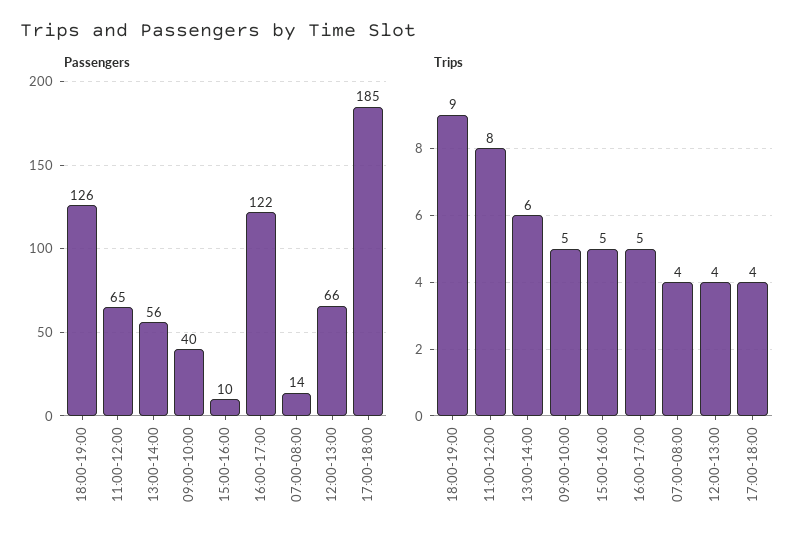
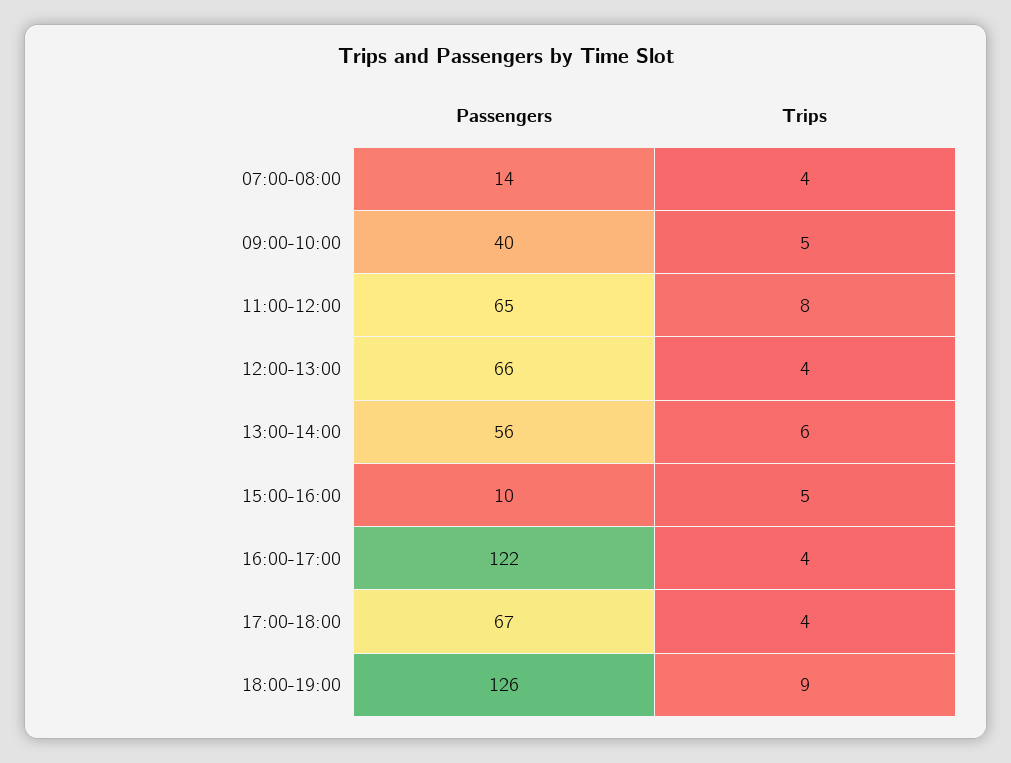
Passengers, 17:00-18:00: 185 -> 67
Trips, 16:00-17:00: 5 -> 4

